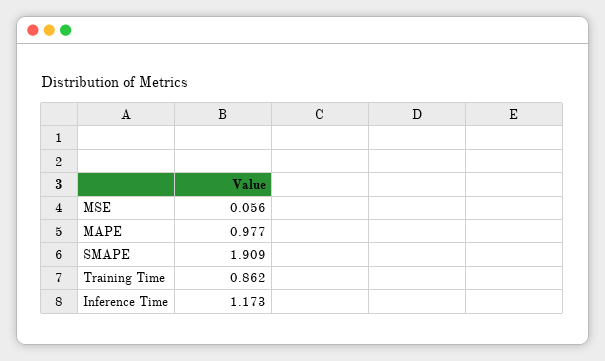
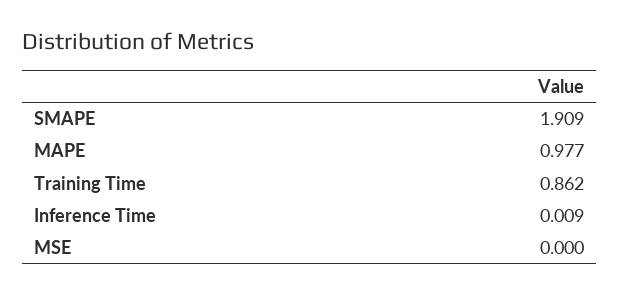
MSE: 0.056 -> 0
Inference Time: 1.173 -> 0.009

